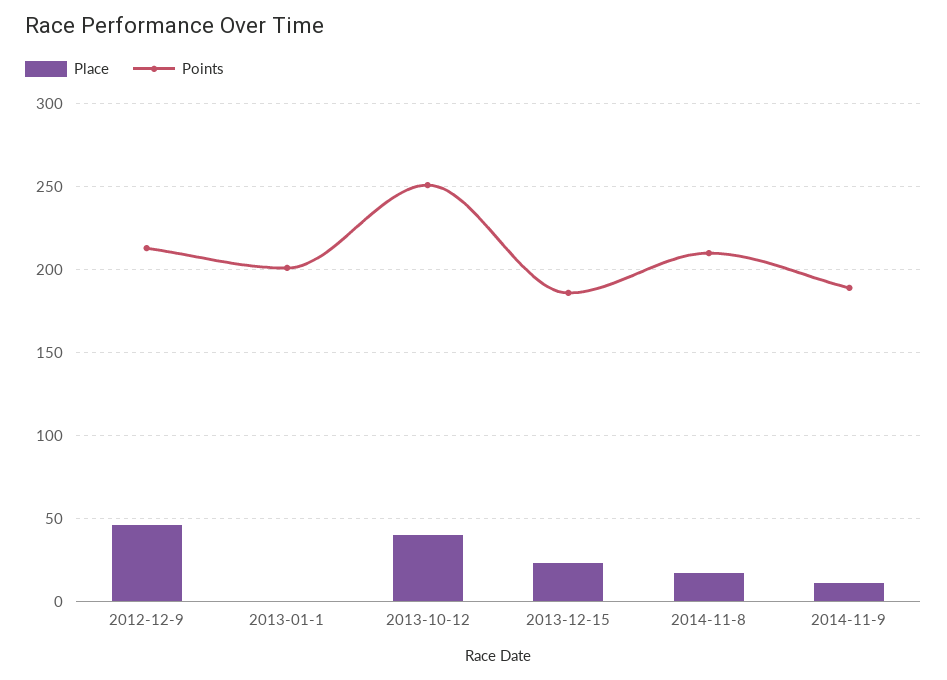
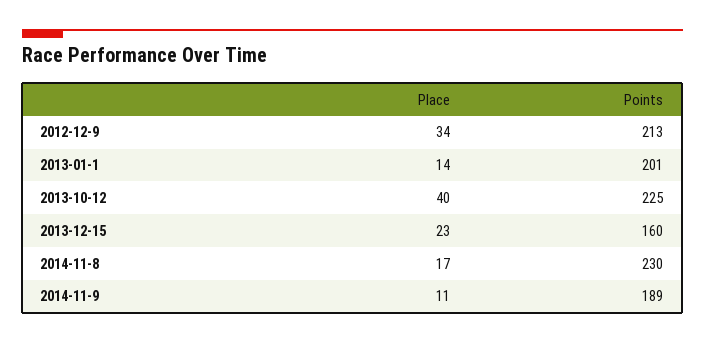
Place, 2012-12-9: 45 -> 34
Place, 2013-01-1: 0 -> 14
Points, 2013-10-12: 250 -> 225
Points, 2013-12-15: 185 -> 160
Points, 2014-11-8: 210 -> 230

